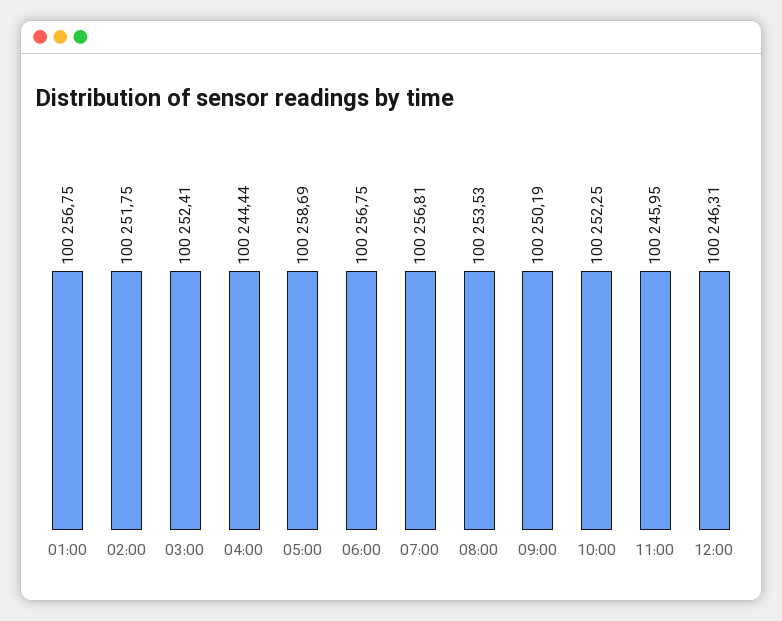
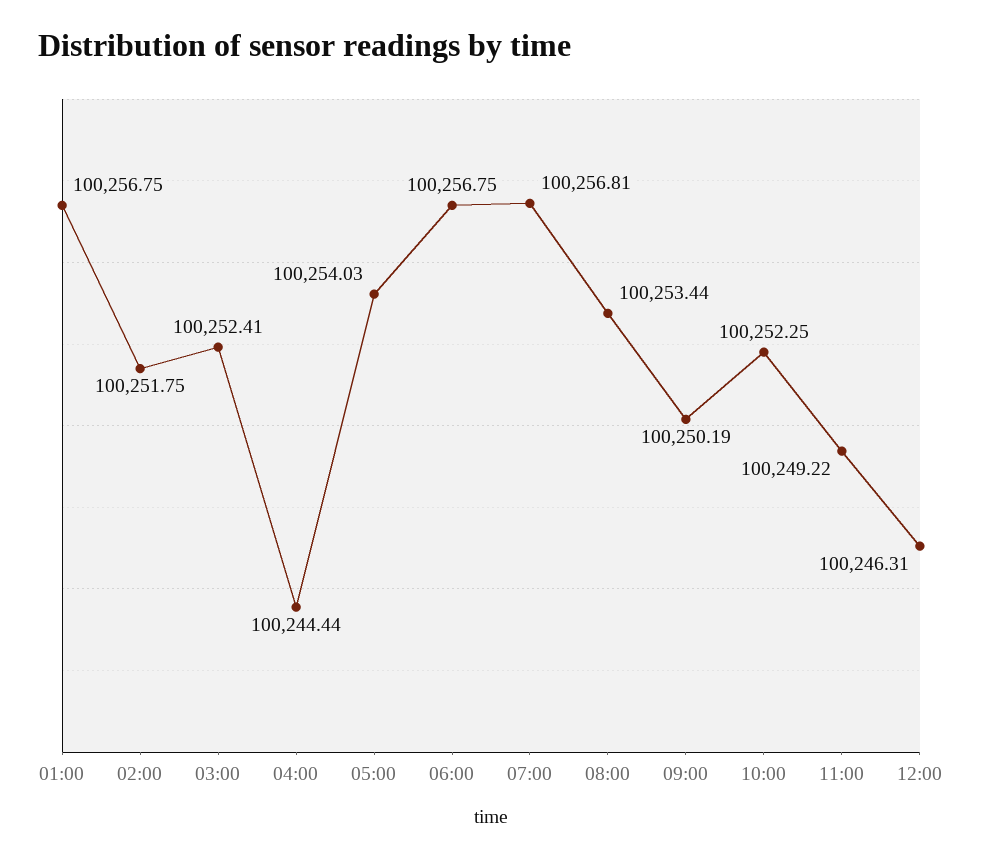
05:00: 100258.69 -> 100254.03
08:00: 100253.53 -> 100253.44
11:00: 100245.95 -> 100249.22

